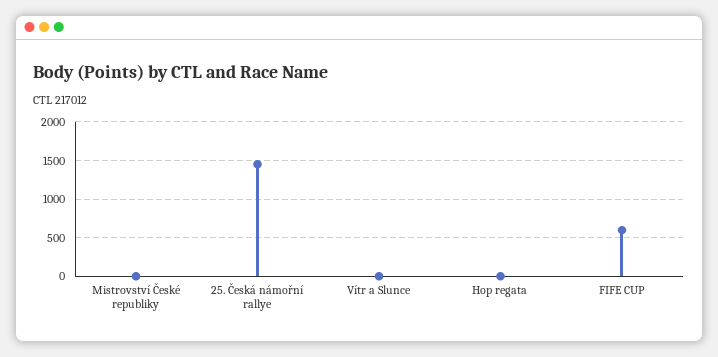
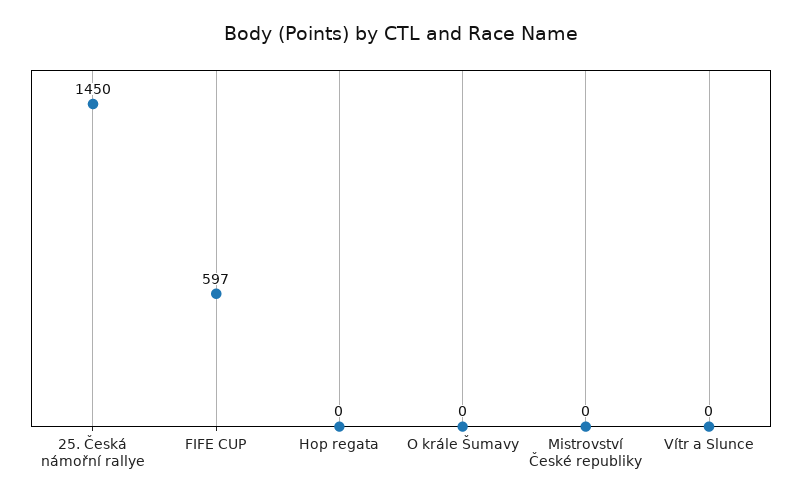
O krále Šumavy: none -> 0

